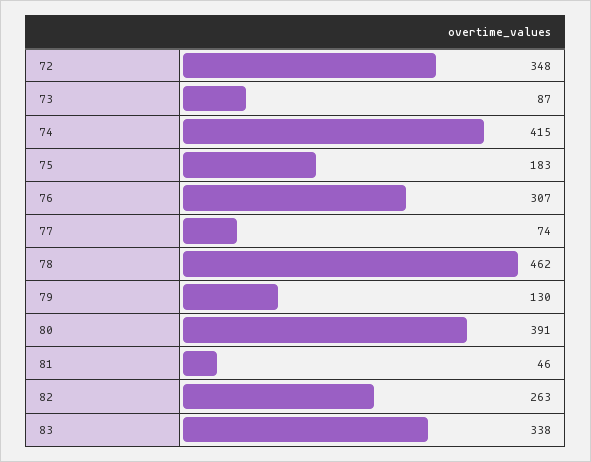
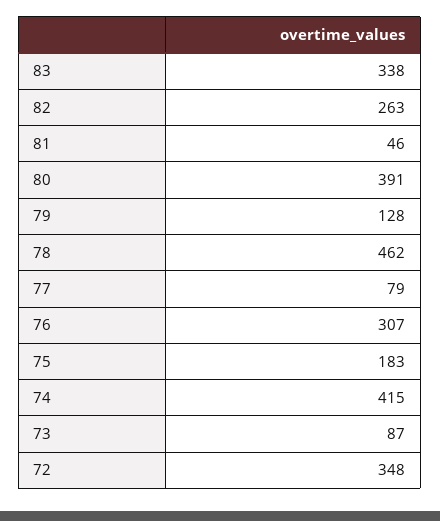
77: 74 -> 79
79: 130 -> 128

